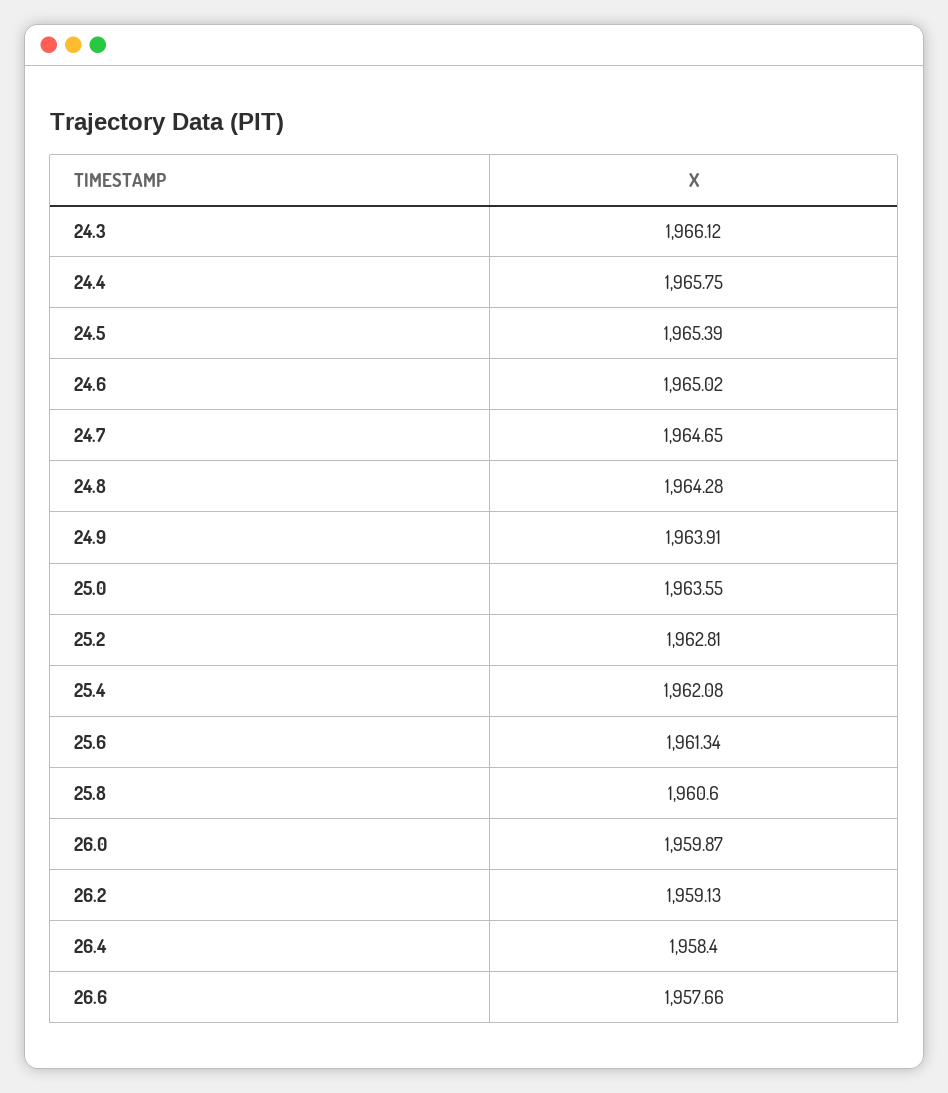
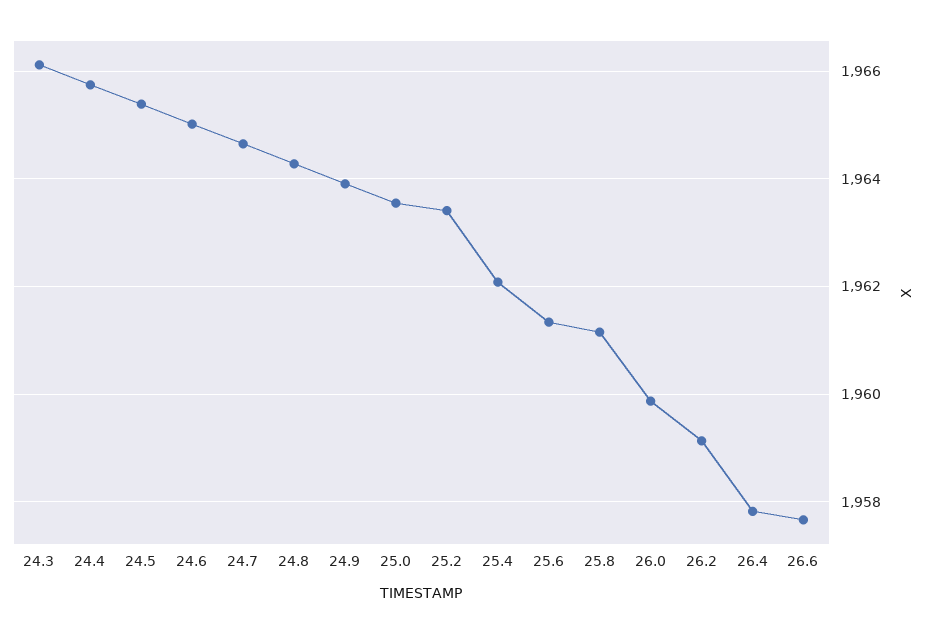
25.2: 1962.81 -> 1963.4
25.8: 1960.6 -> 1961.2
26.4: 1958.4 -> 1957.8

